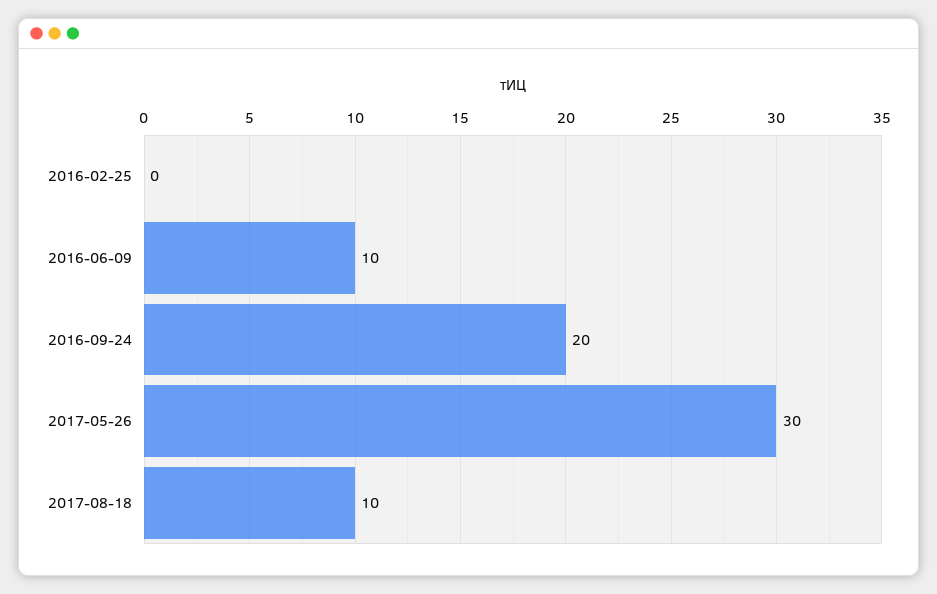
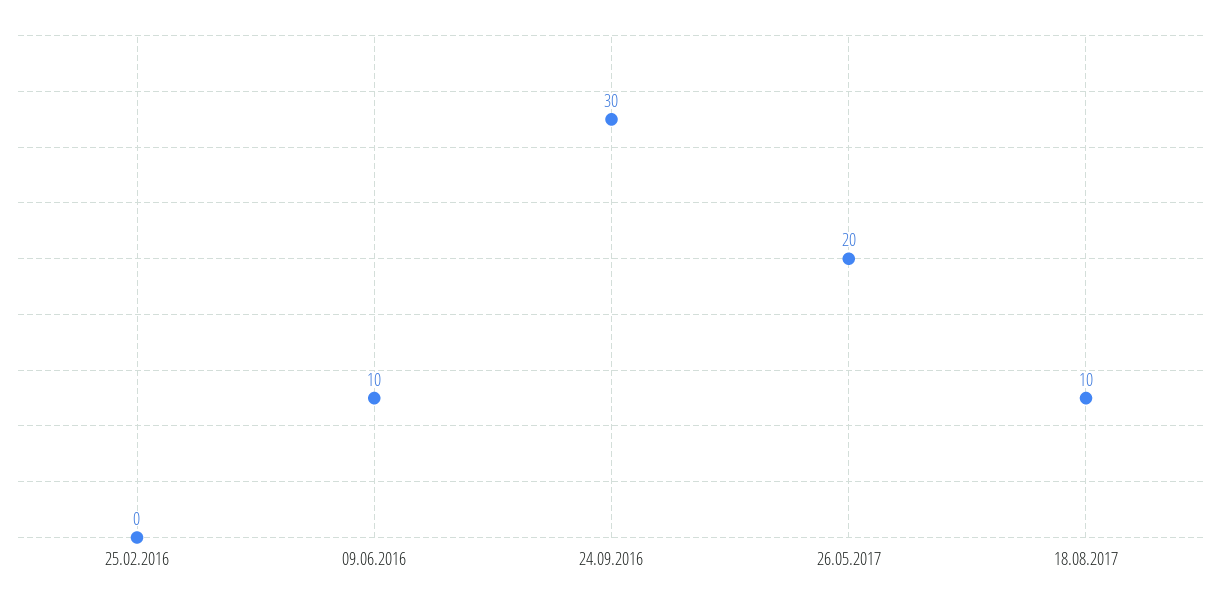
2016-09-24: 20 -> 30
2017-05-26: 30 -> 20

